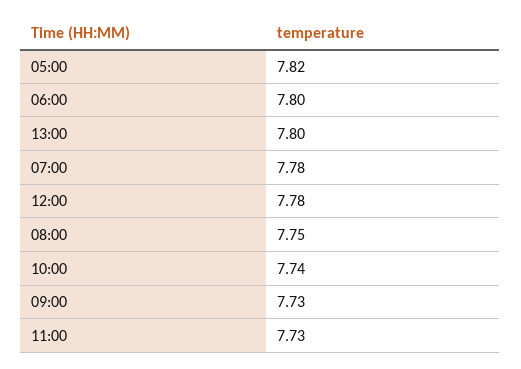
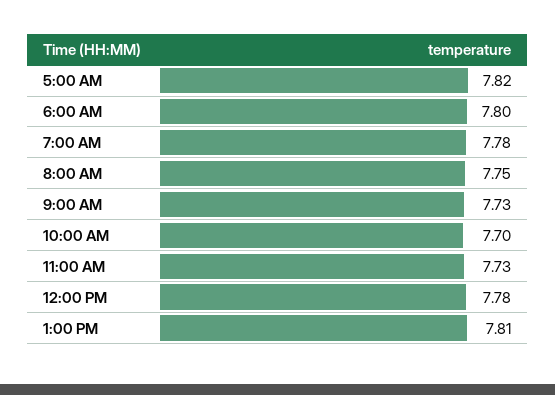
13:00: 7.8 -> 7.81
10:00: 7.74 -> 7.7

